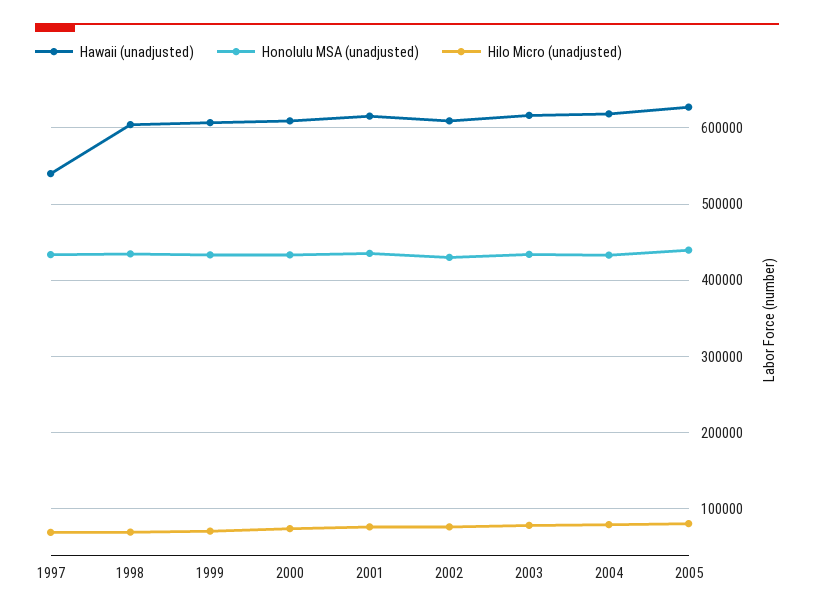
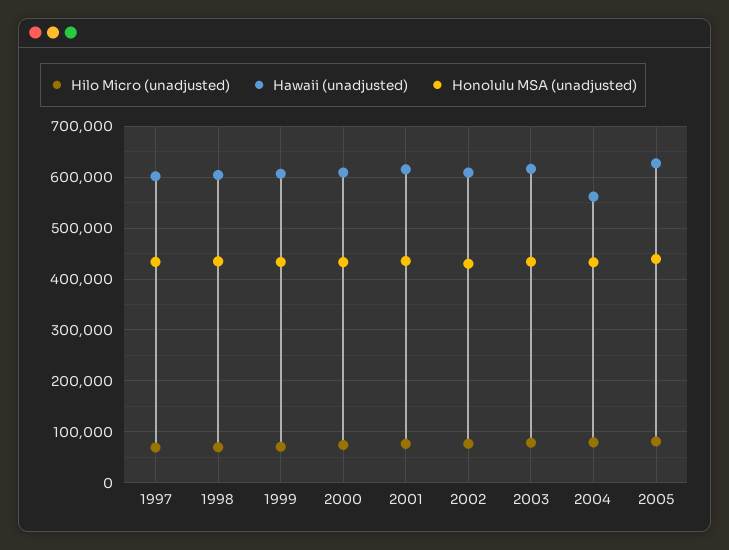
Hawaii (unadjusted), 1997: 540000 -> 600000
Hawaii (unadjusted), 2004: 620000 -> 560000

